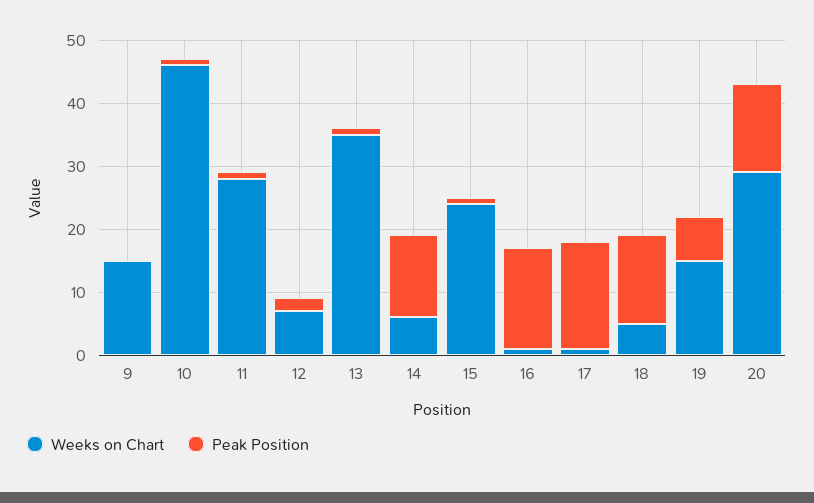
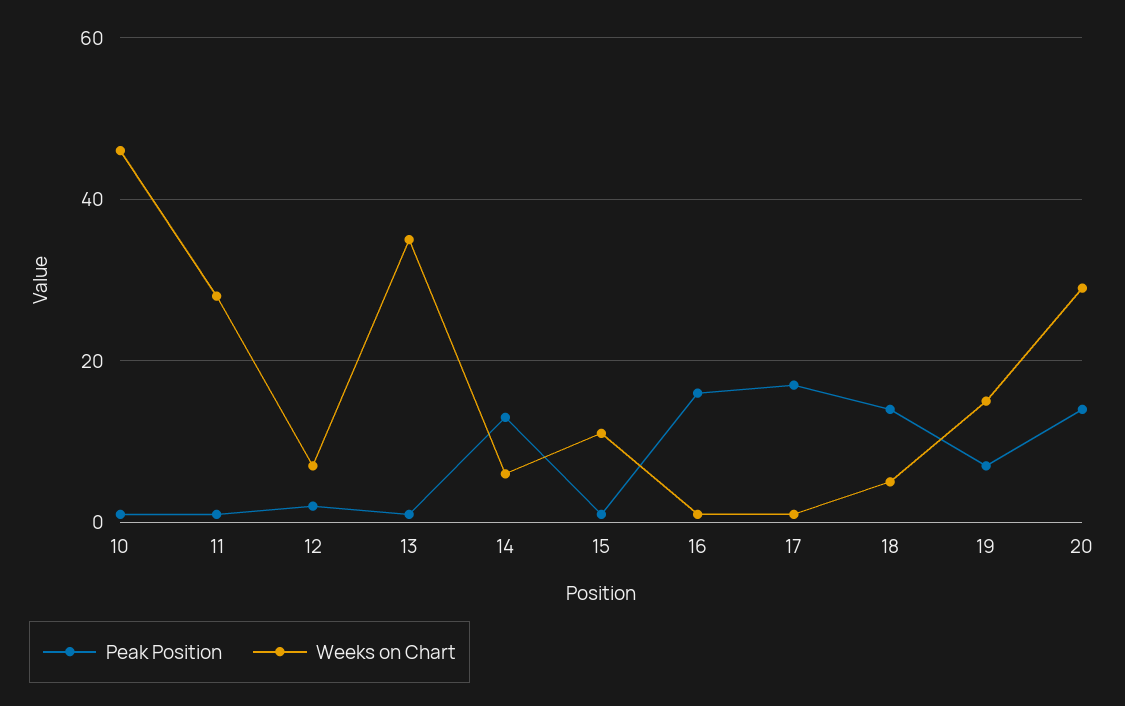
Weeks on Chart, 9: 15 -> none
Peak Position, 9: 0 -> none
Weeks on Chart, 15: 25 -> 10

